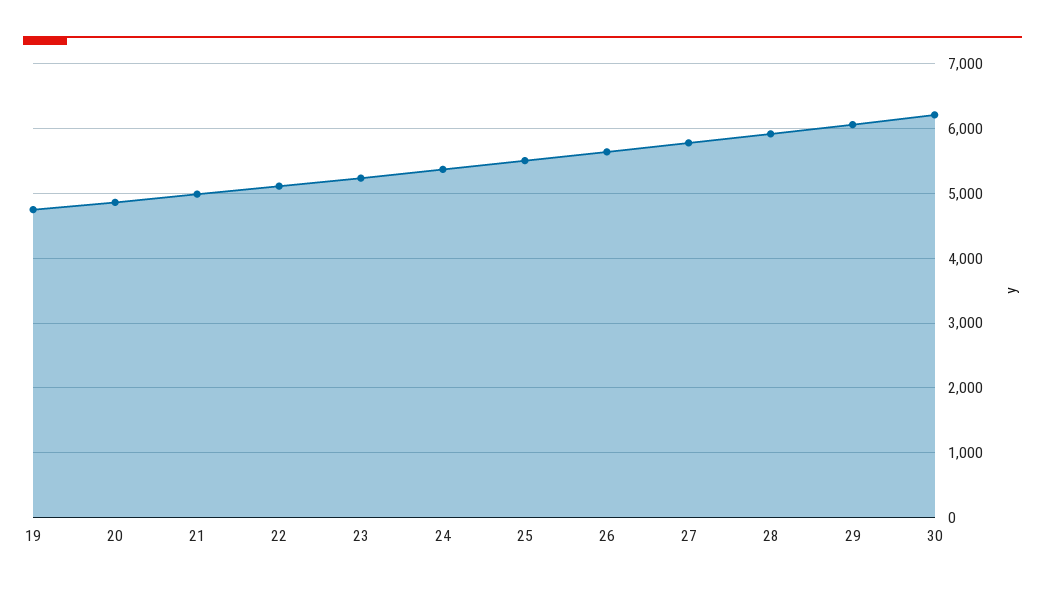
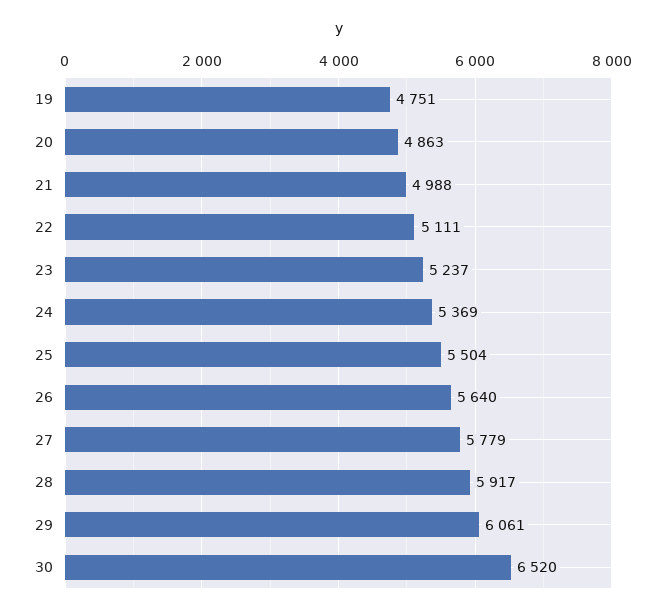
30: 6200 -> 6520

